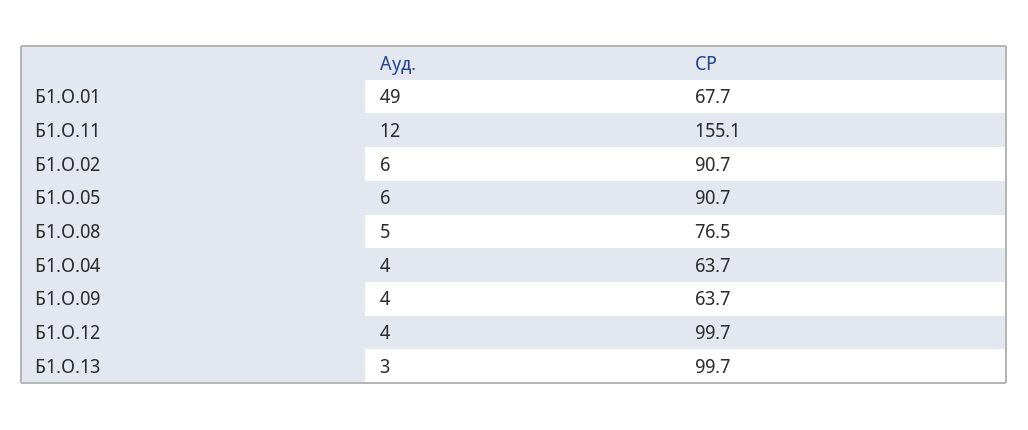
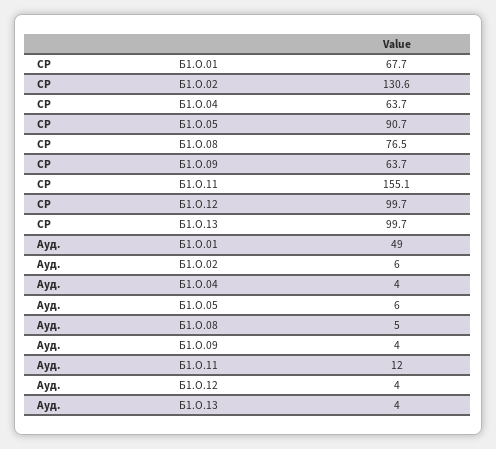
СР, Б1.О.02: 90.7 -> 130.6
Ауд., Б1.О.13: 3 -> 4

